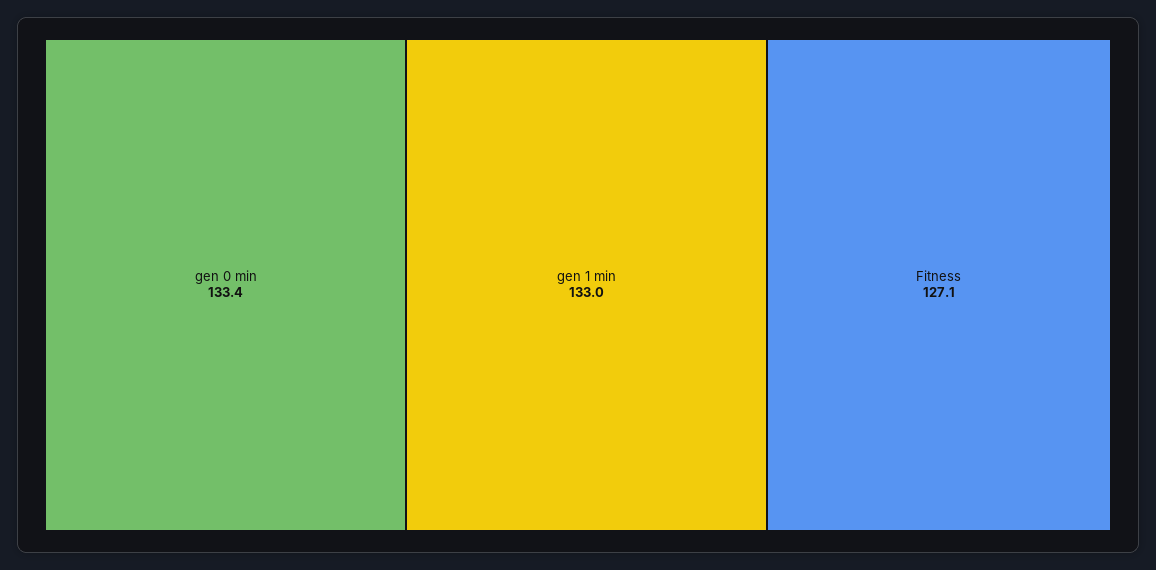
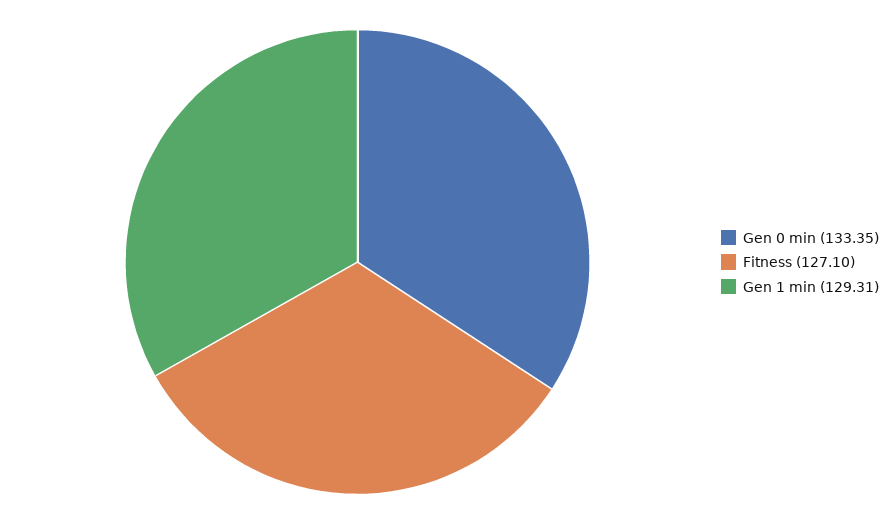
gen 1 min: 133 -> 129.31

